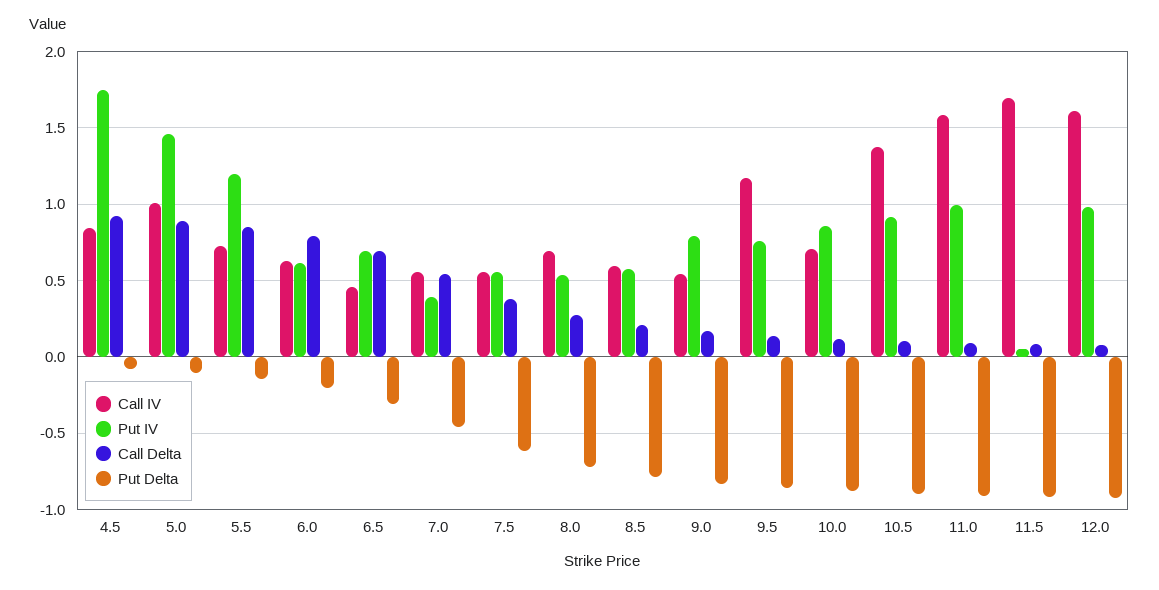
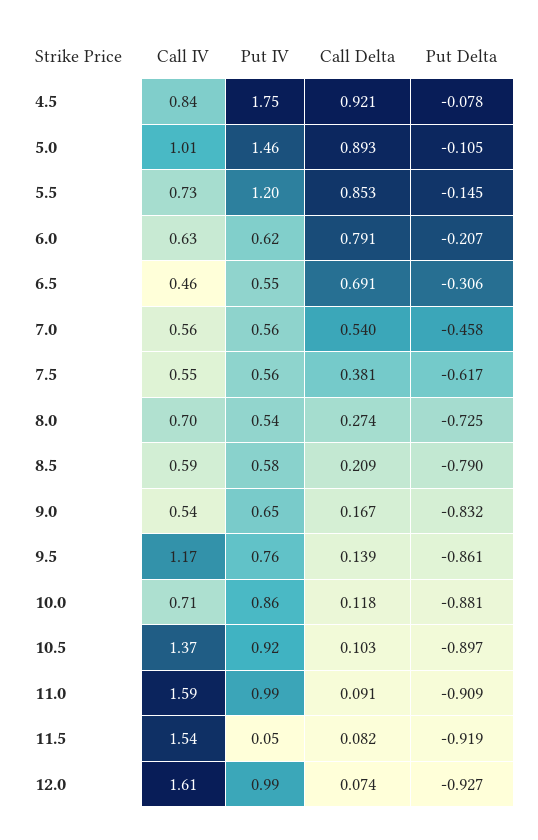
Put IV, 6.5: 0.7 -> 0.55
Put IV, 7.0: 0.4 -> 0.56
Put IV, 9.0: 0.8 -> 0.65
Call IV, 11.5: 1.7 -> 1.54

